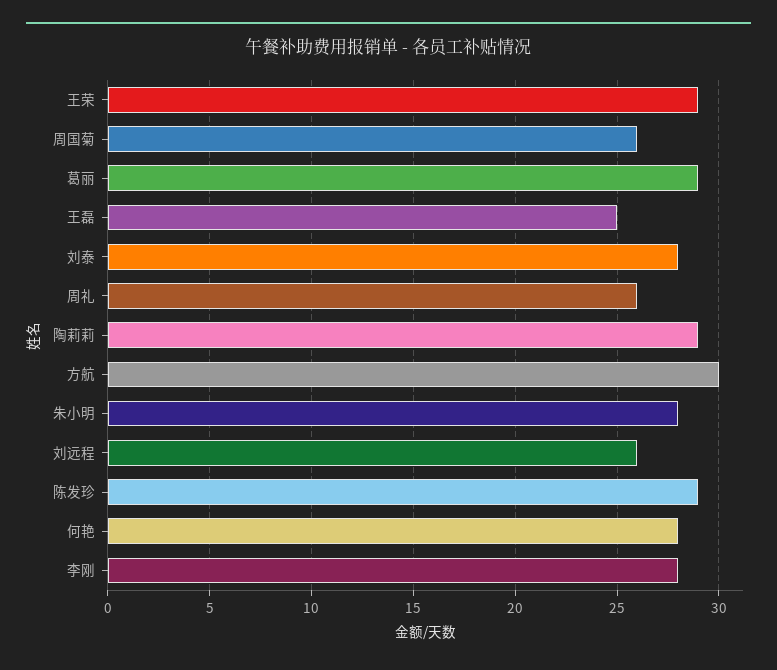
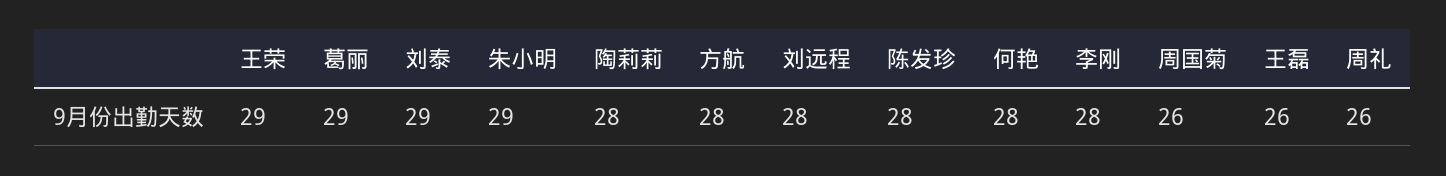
王磊: 25 -> 26
刘泰: 28 -> 29
陶莉莉: 29 -> 28
方航: 30 -> 28
朱小明: 28 -> 29
刘远程: 26 -> 28
陈发珍: 29 -> 28

